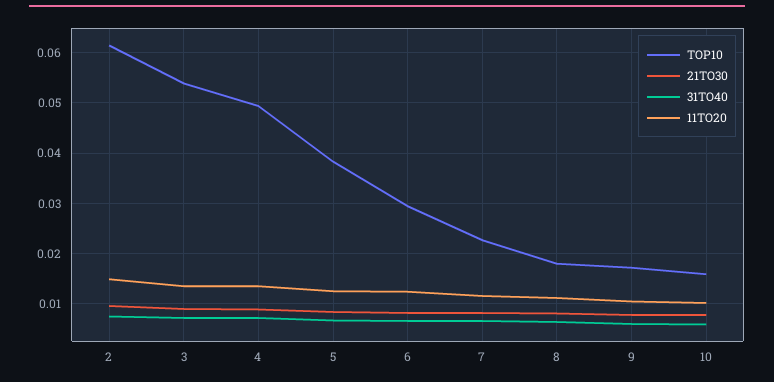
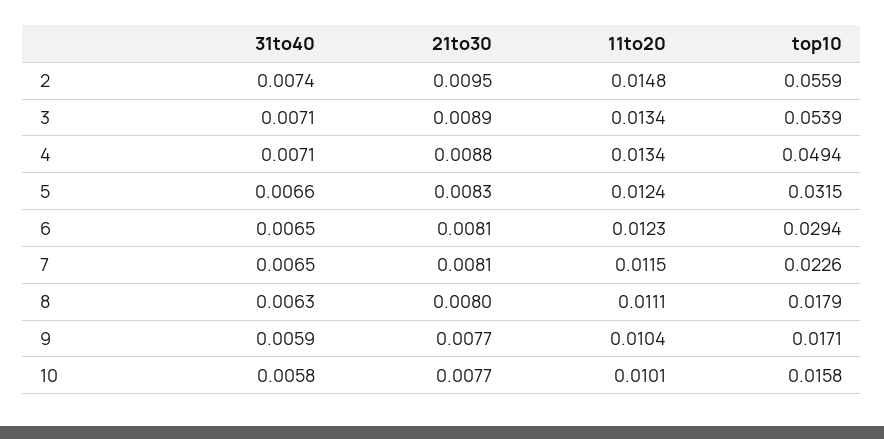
TOP10, 2: 0.062 -> 0.0559
TOP10, 5: 0.038 -> 0.0315

